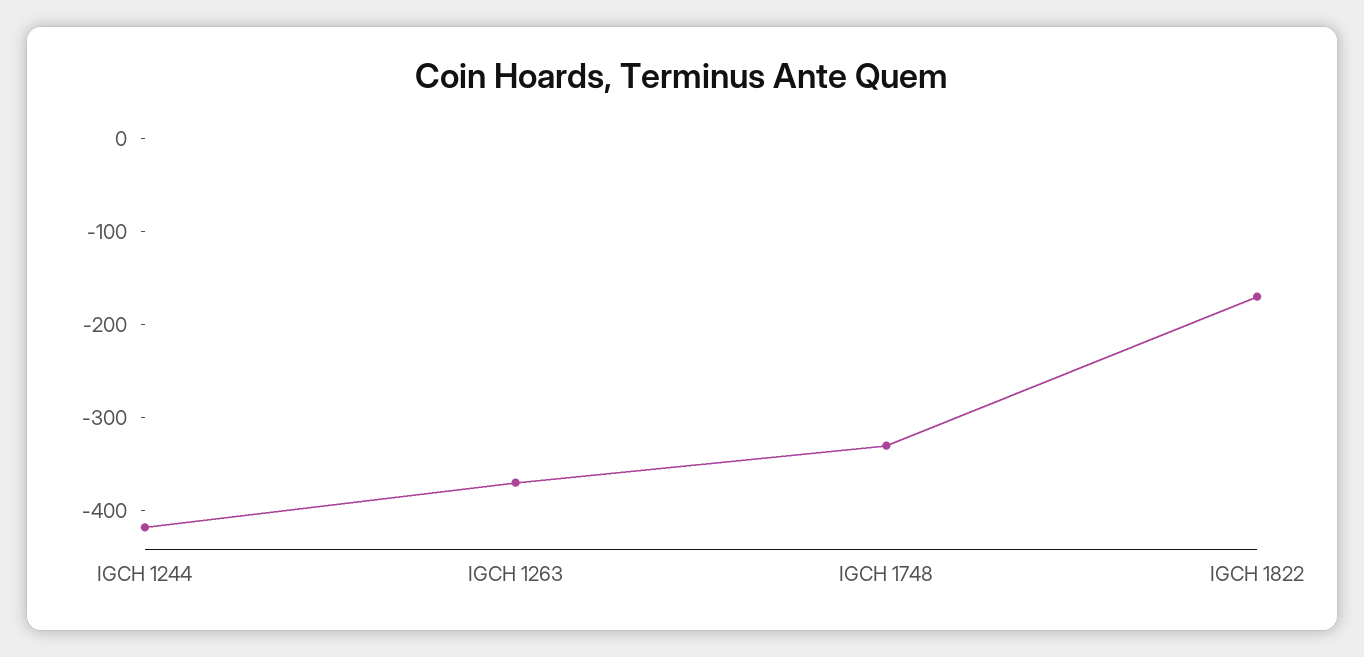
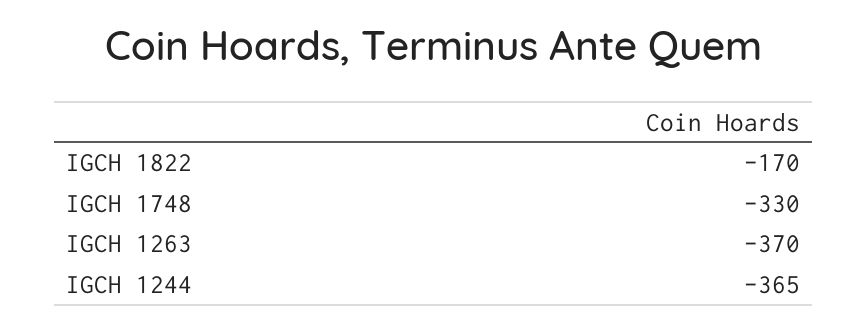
IGCH 1244: -420 -> -365

